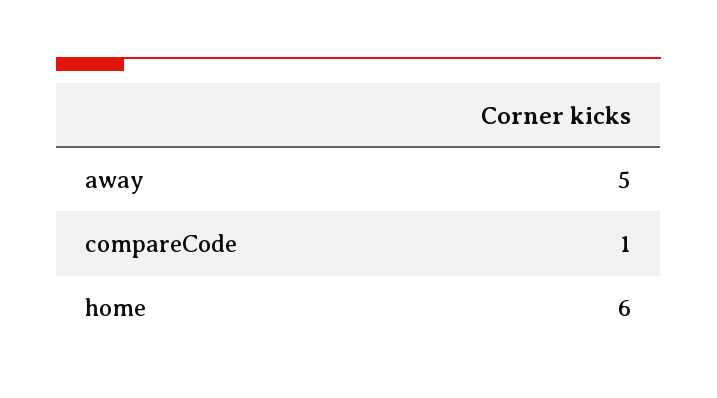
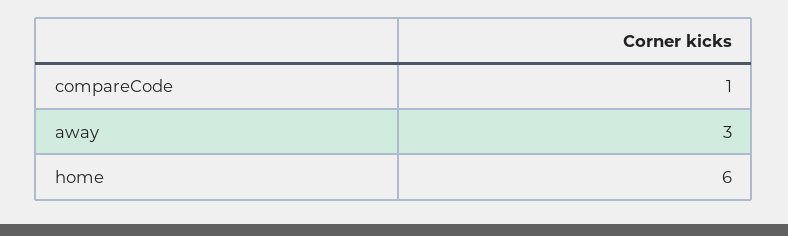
away: 5 -> 3

